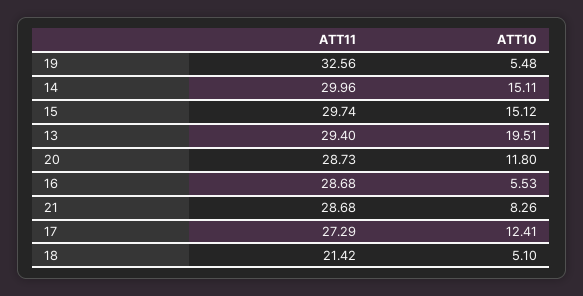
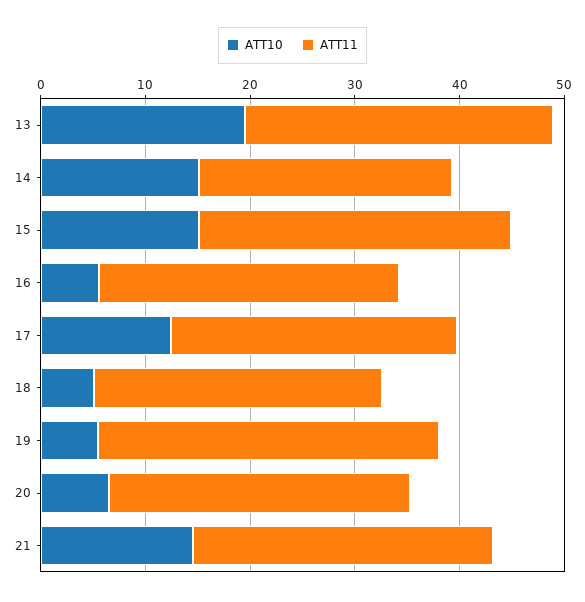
ATT11, 14: 29.96 -> 24
ATT10, 20: 11.8 -> 6
ATT10, 21: 8.26 -> 14
ATT11, 18: 21.42 -> 28

